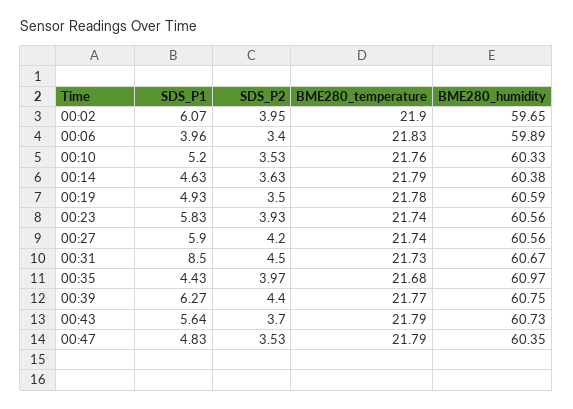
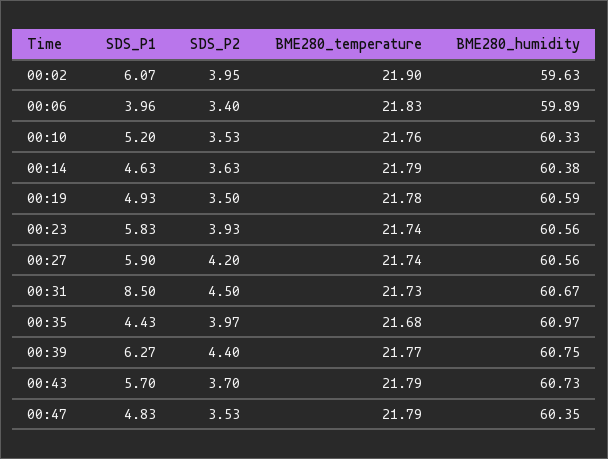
BME280_humidity, 00:02: 59.65 -> 59.63
SDS_P1, 00:43: 5.64 -> 5.7

